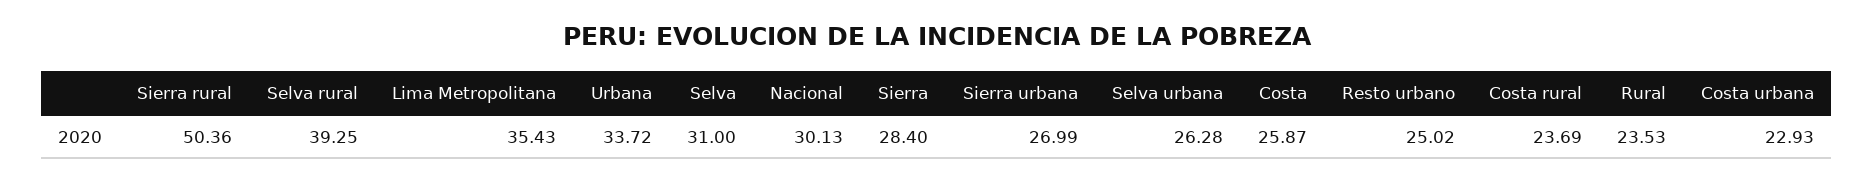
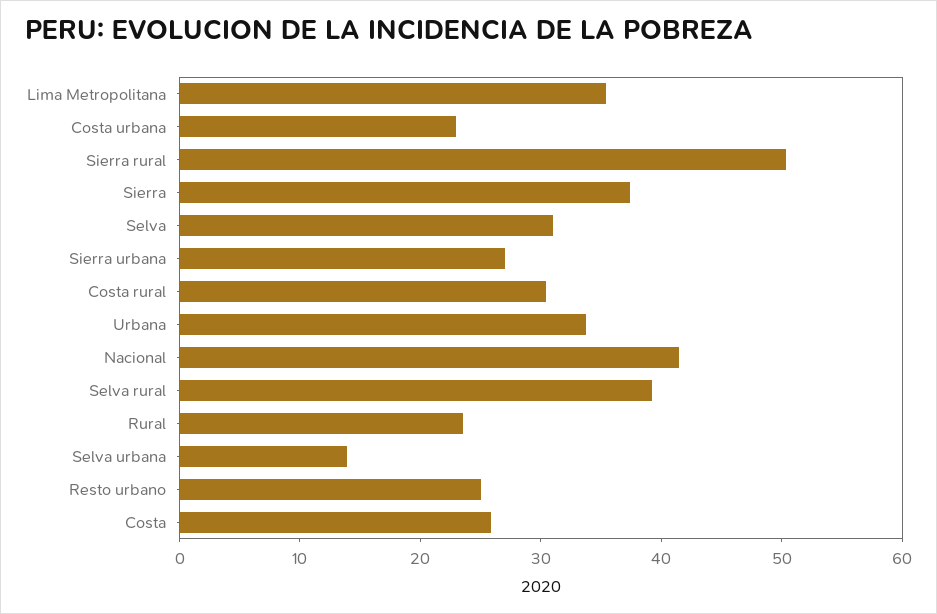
Nacional: 30.13 -> 42
Sierra: 28.4 -> 38
Selva urbana: 26.28 -> 14
Costa rural: 23.69 -> 30

